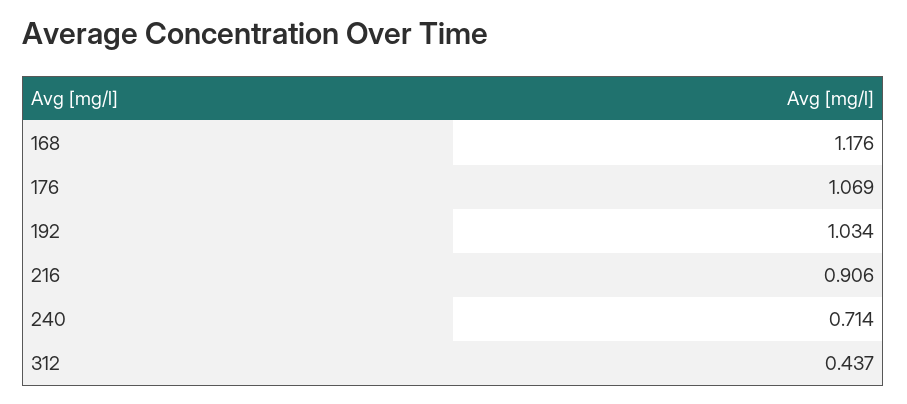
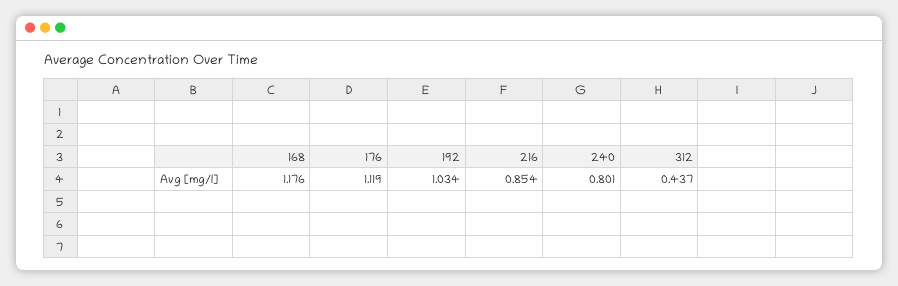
176: 1.069 -> 1.119
216: 0.906 -> 0.854
240: 0.714 -> 0.801

